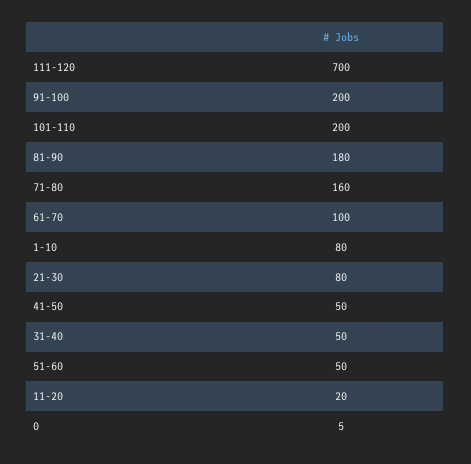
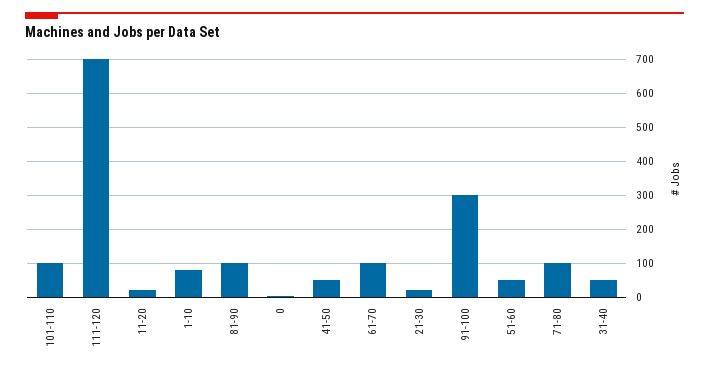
91-100: 200 -> 300
101-110: 200 -> 100
81-90: 180 -> 100
71-80: 160 -> 100
21-30: 80 -> 20

